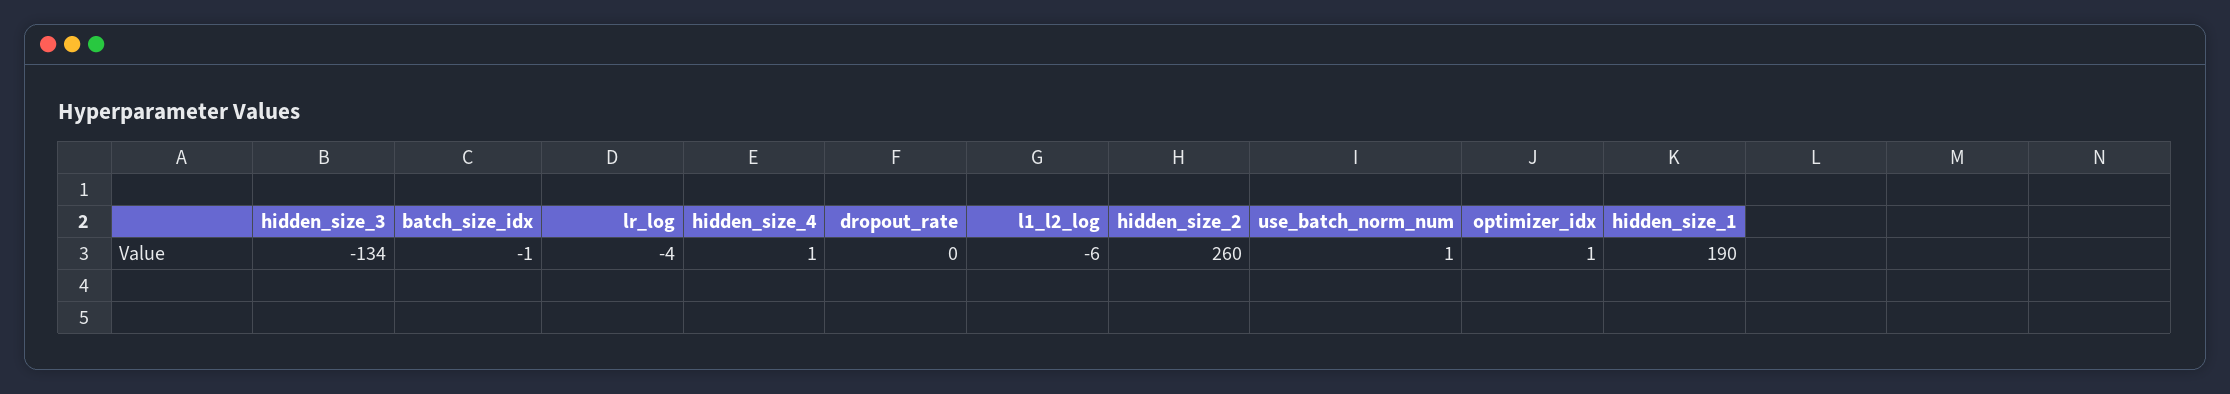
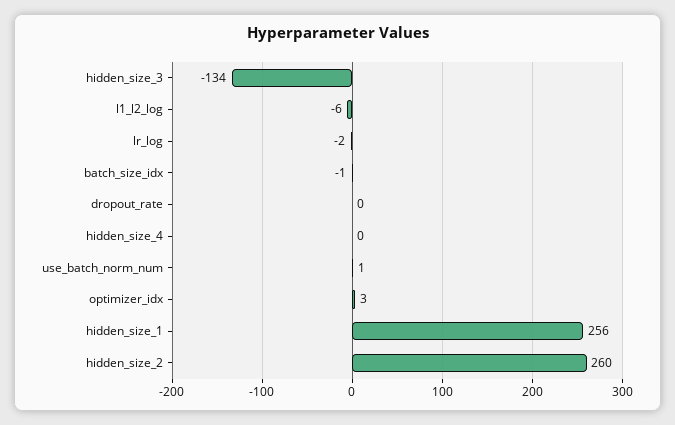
lr_log: -4 -> -2
hidden_size_4: 1 -> 0
optimizer_idx: 1 -> 3
hidden_size_1: 190 -> 256

